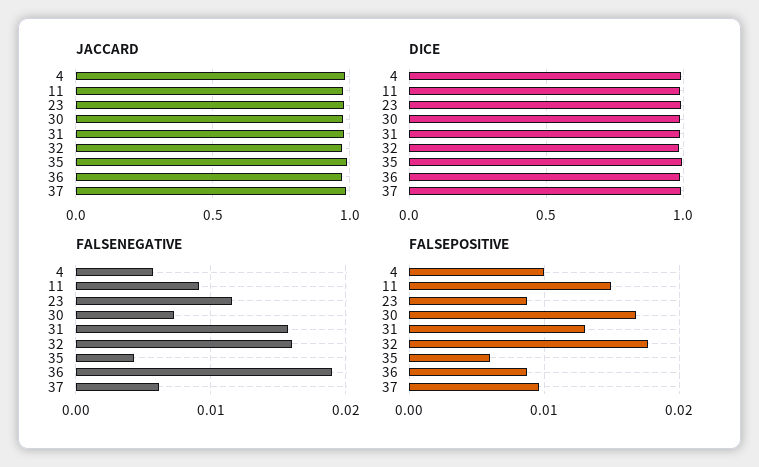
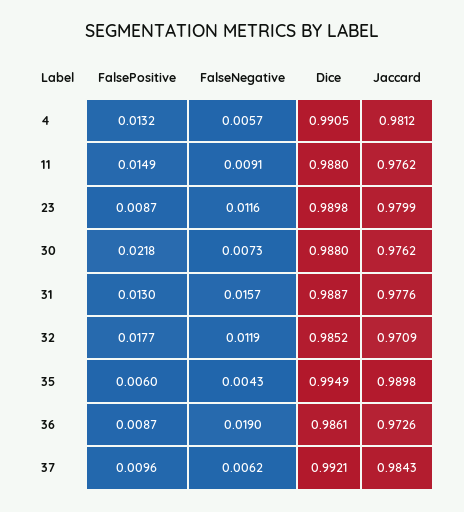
FALSENEGATIVE, 32: 0.016 -> 0.0119
FALSEPOSITIVE, 4: 0.01 -> 0.0132
FALSEPOSITIVE, 30: 0.017 -> 0.0218

